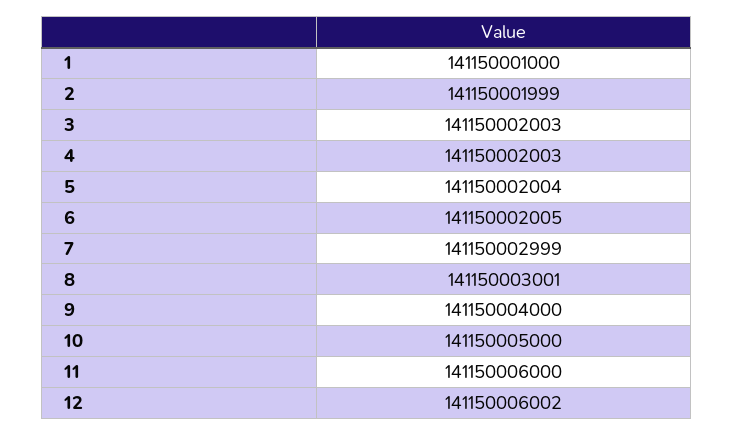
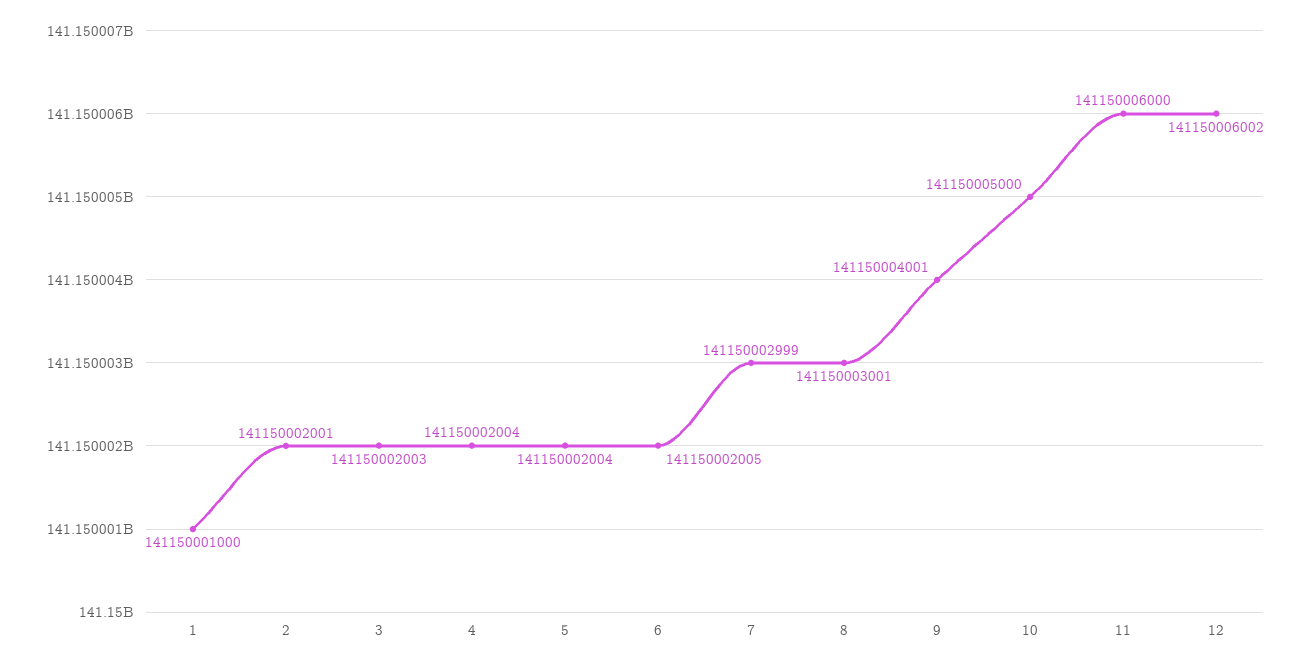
2: 141150001999 -> 141150002001
4: 141150002003 -> 141150002004
9: 141150004000 -> 141150004001

